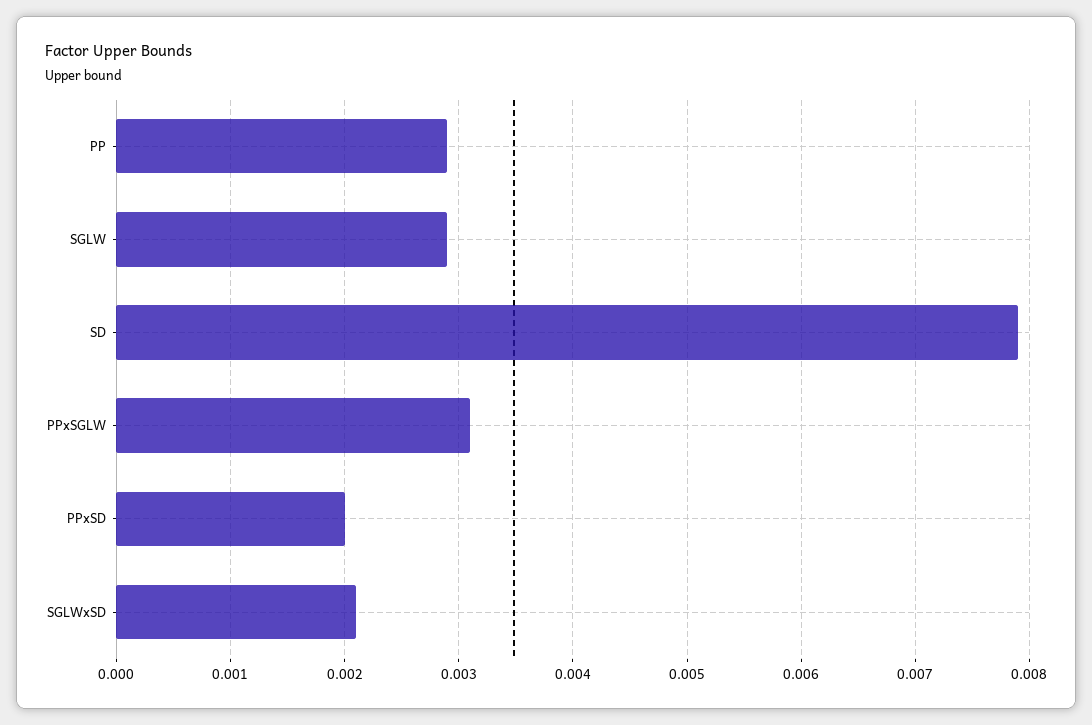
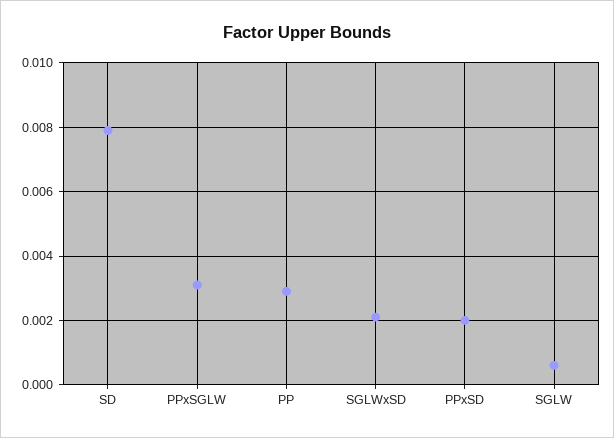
SGLW: 0.0029 -> 0.0005

